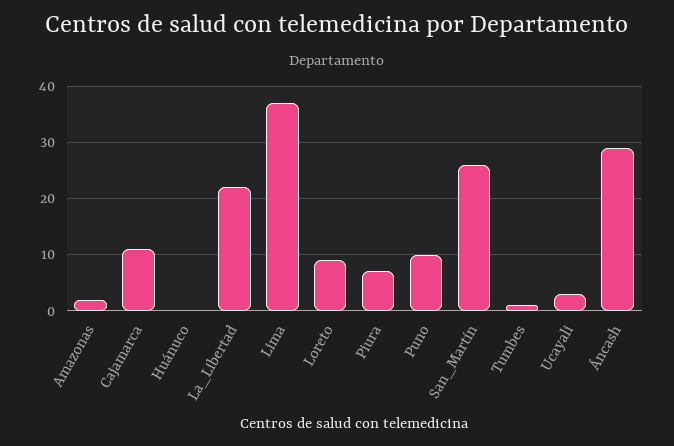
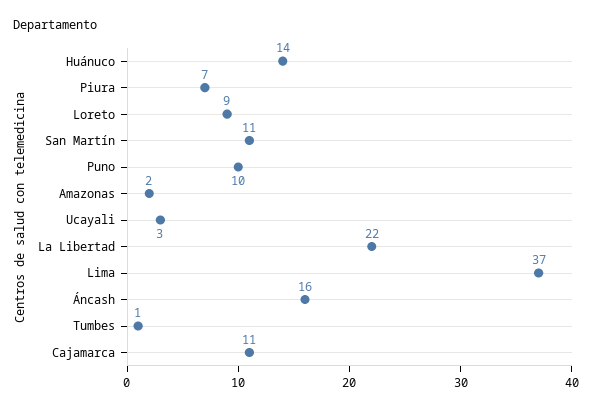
Huánuco: 0 -> 14
San_Martín: 25 -> 11
Áncash: 30 -> 16

